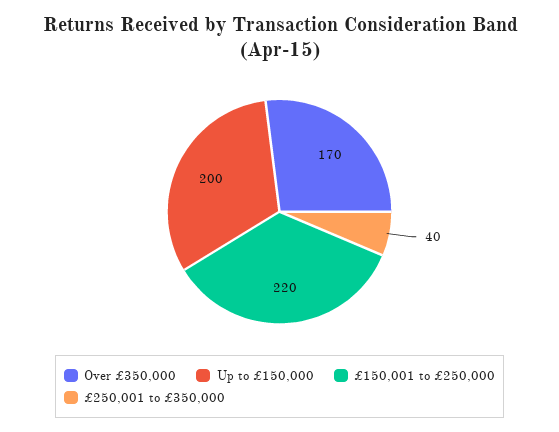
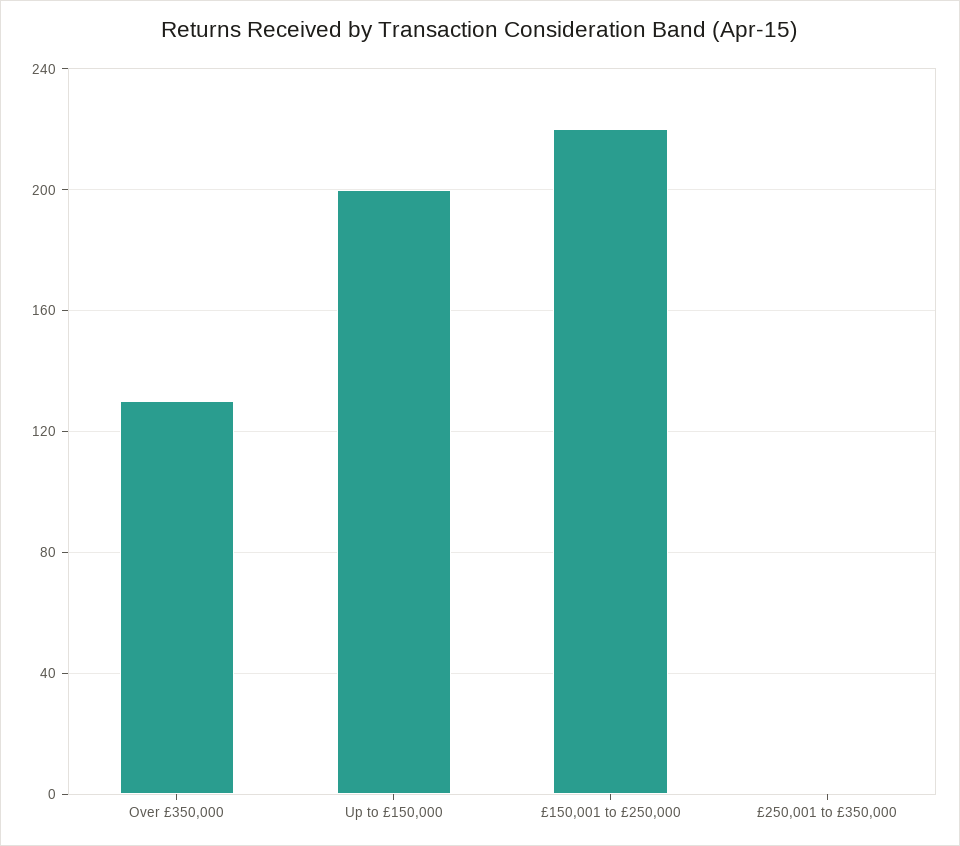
Over £350,000: 170 -> 130
£250,001 to £350,000: 40 -> 0

